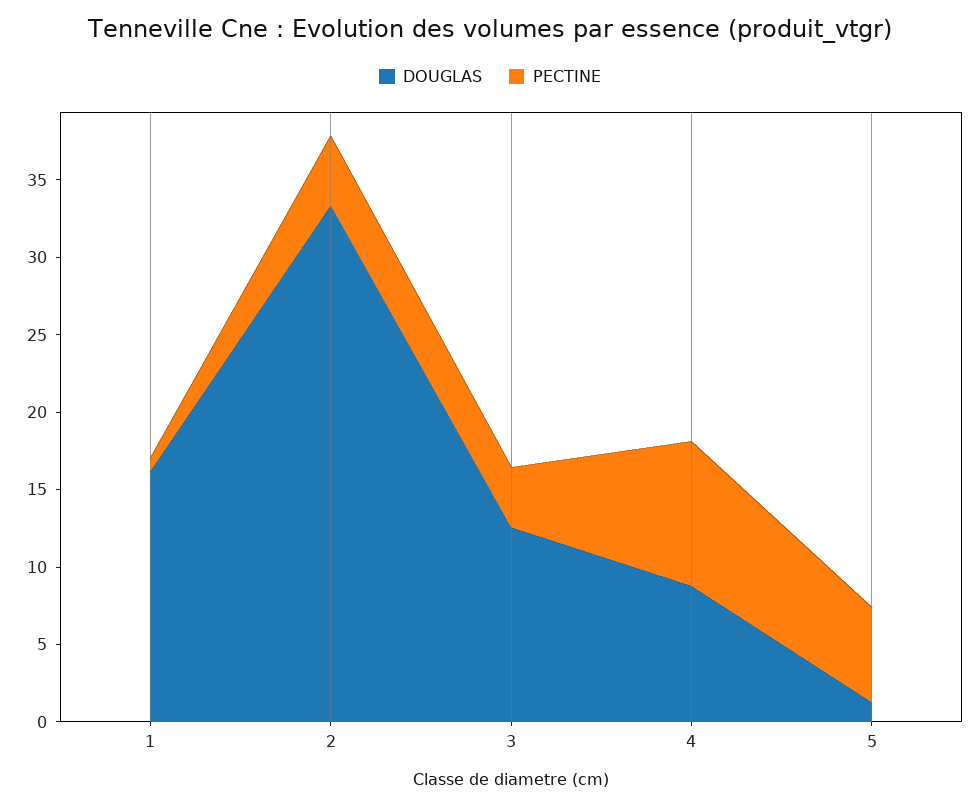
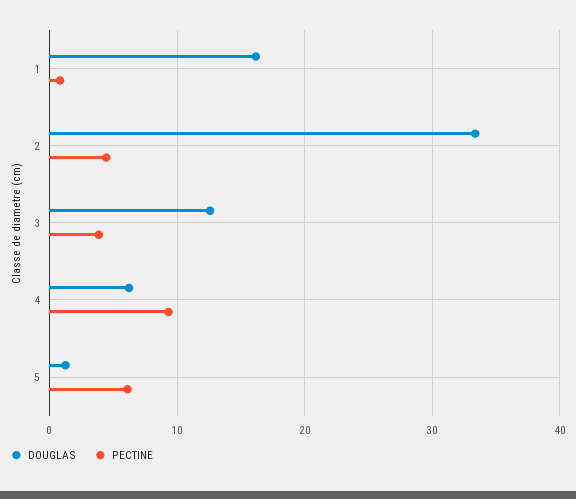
DOUGLAS, 4: 9 -> 6

